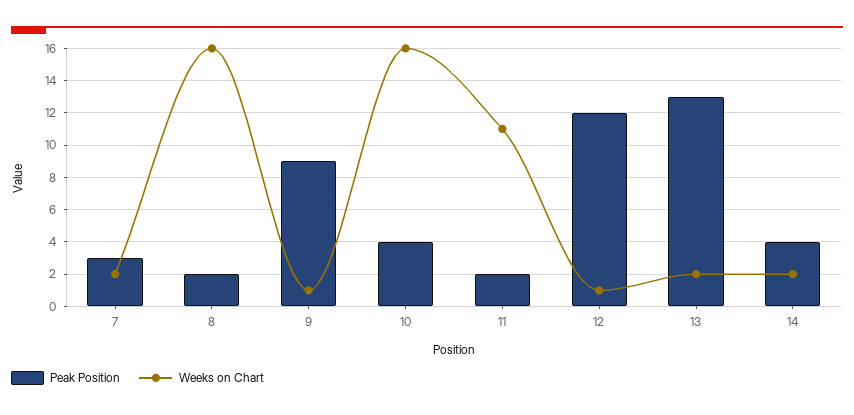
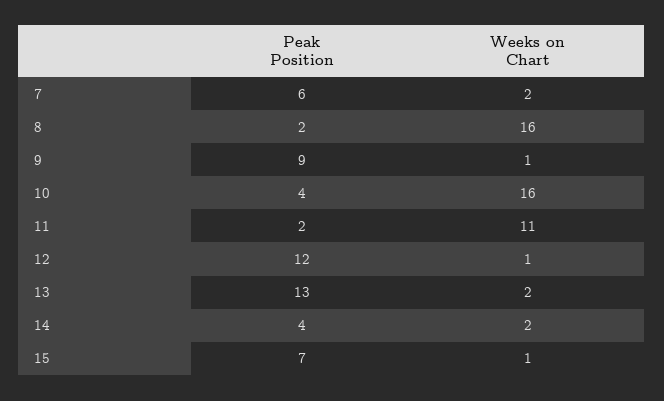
Peak Position, 7: 3 -> 6
Peak Position, 15: none -> 7
Weeks on Chart, 15: none -> 1

